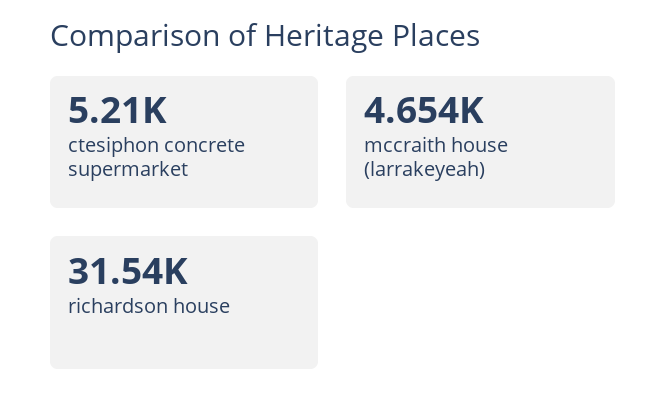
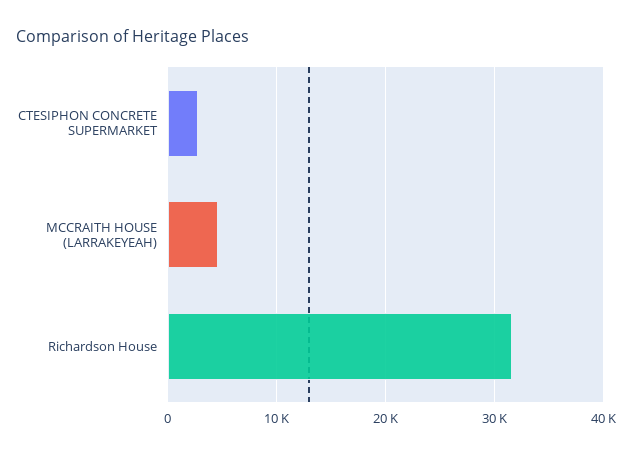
ctesiphon concrete supermarket: 5210 -> 3000

